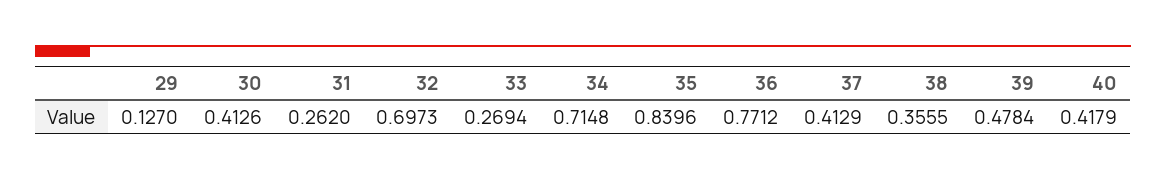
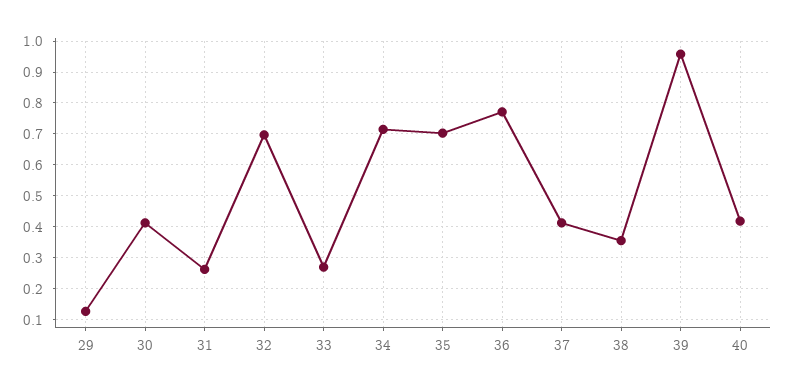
35: 0.8396 -> 0.7
39: 0.4784 -> 0.96

